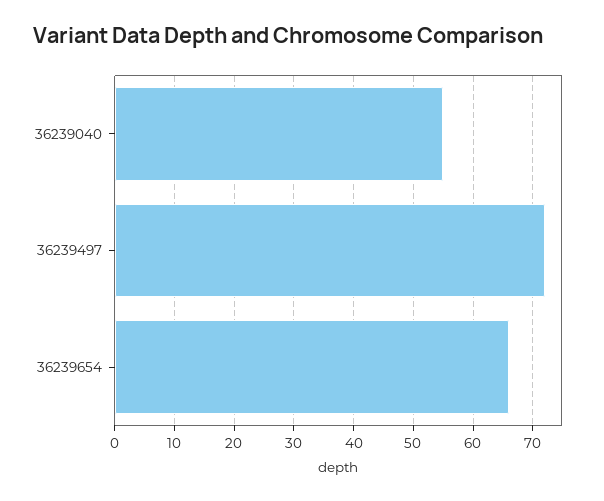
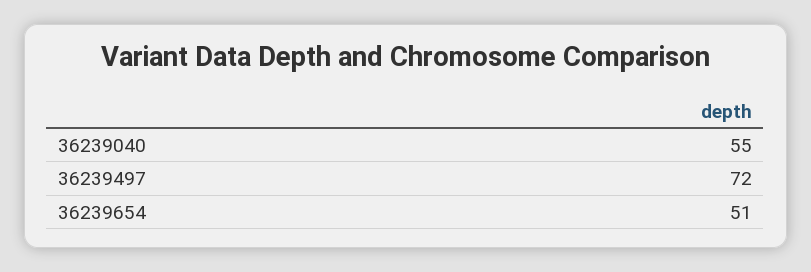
36239654: 65 -> 51

